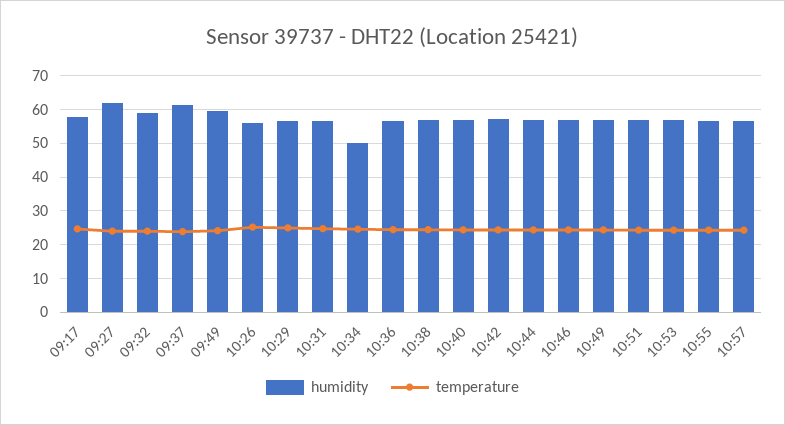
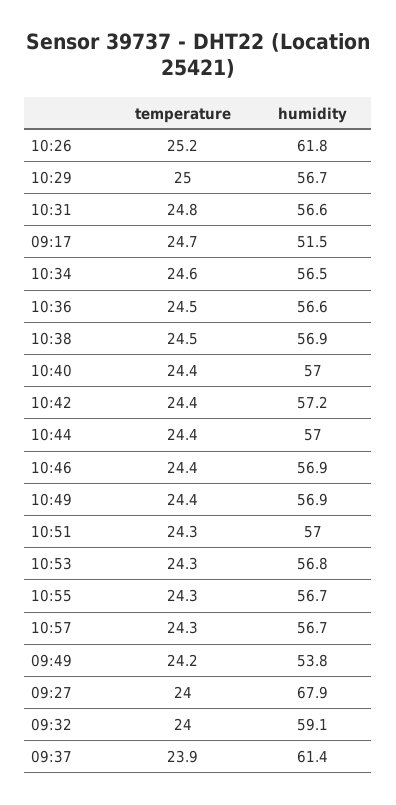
humidity, 09:17: 58 -> 51.5
humidity, 09:27: 62 -> 67.9
humidity, 09:49: 60 -> 53.8
humidity, 10:26: 56 -> 61.8
humidity, 10:34: 50 -> 56.5

